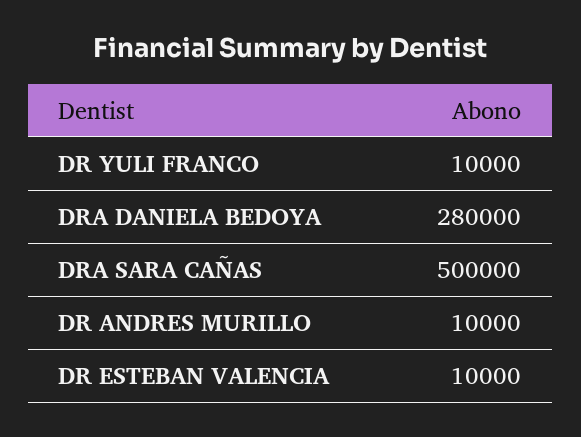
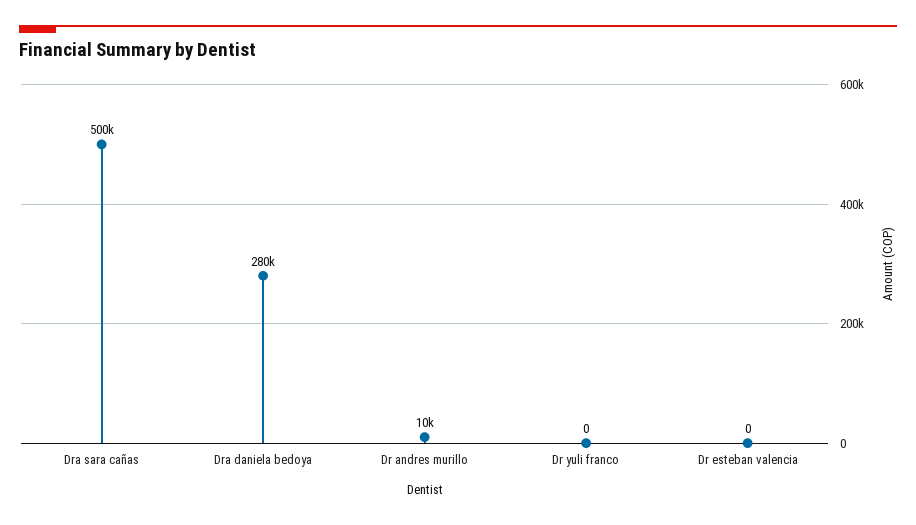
DR YULI FRANCO: 10000 -> 0
DR ESTEBAN VALENCIA: 10000 -> 0

